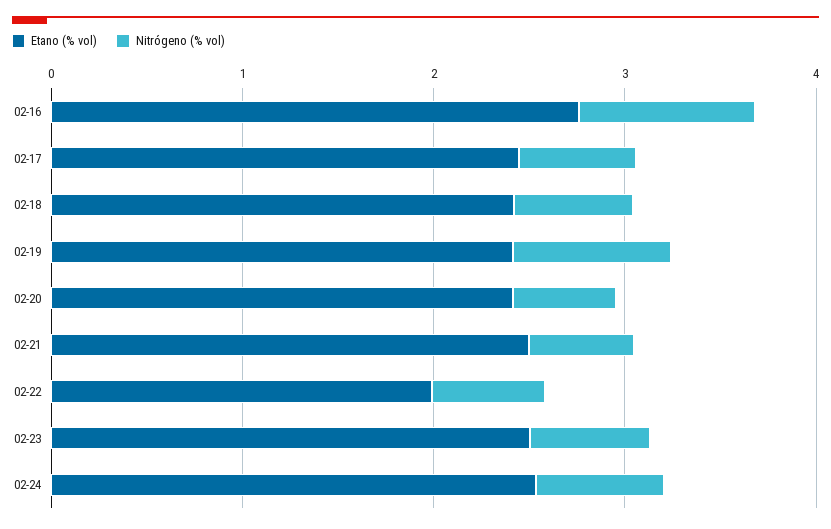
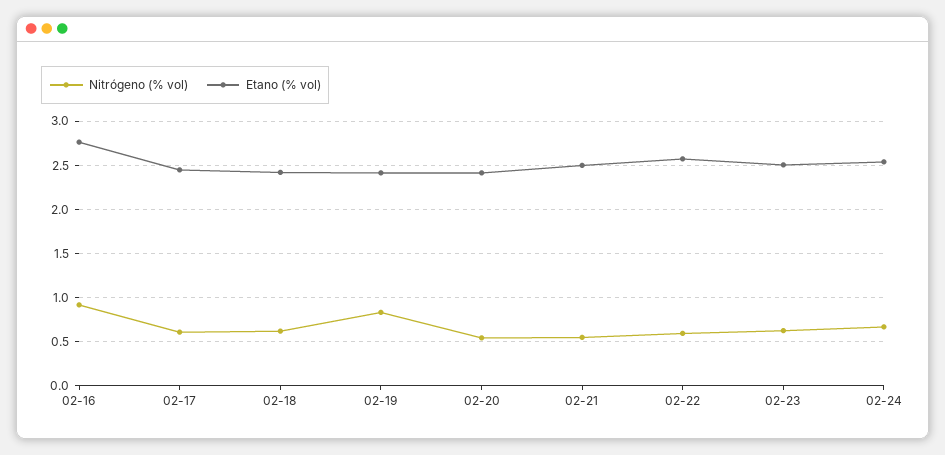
Etano (% vol), 02-22: 2 -> 2.6

